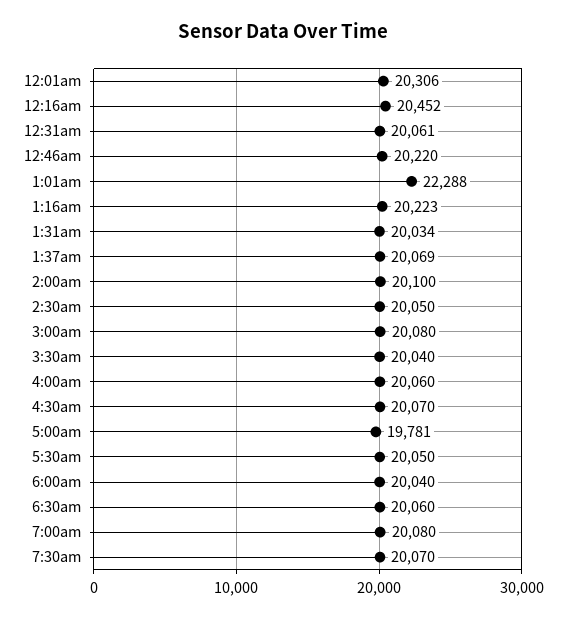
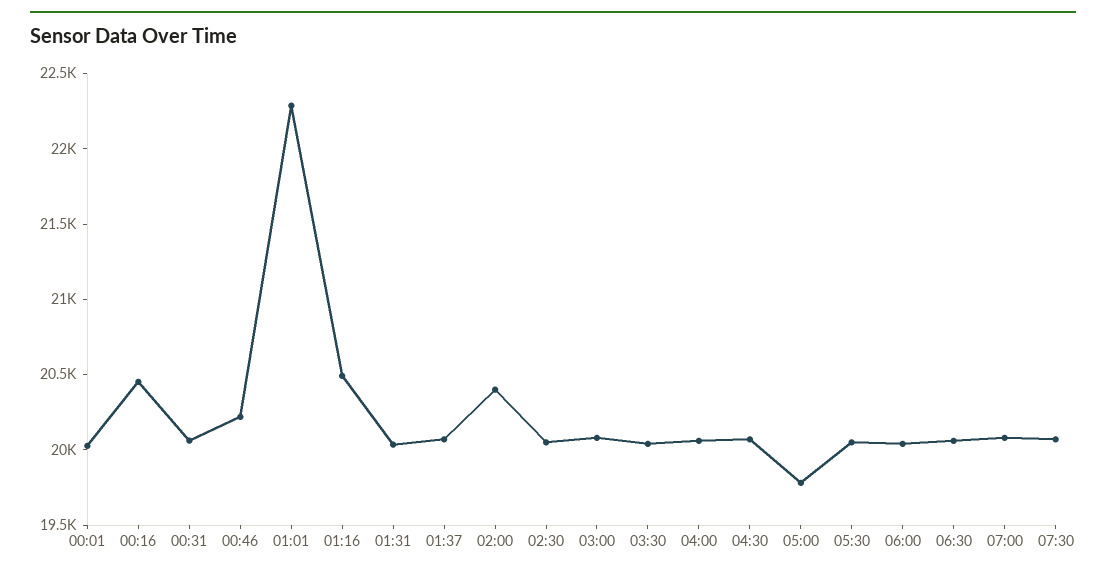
12:01am: 20306 -> 20000
1:16am: 20223 -> 20500
2:00am: 20100 -> 20400

